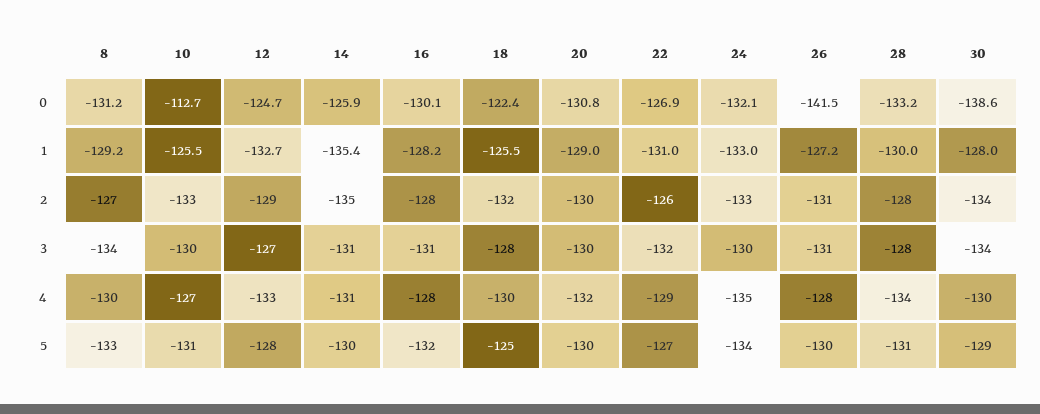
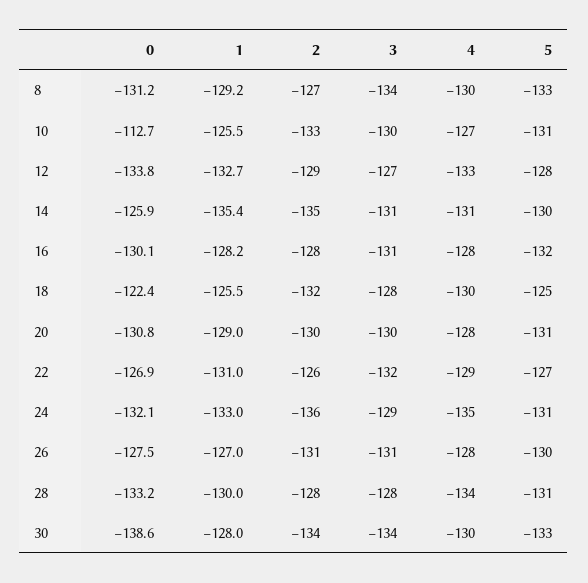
12, 0: -124.7 -> -133.8
26, 0: -141.5 -> -127.5
26, 1: -127.2 -> -127
24, 2: -133 -> -136
24, 3: -130 -> -129
20, 4: -132 -> -128
20, 5: -130 -> -131
24, 5: -134 -> -131
30, 5: -129 -> -133

